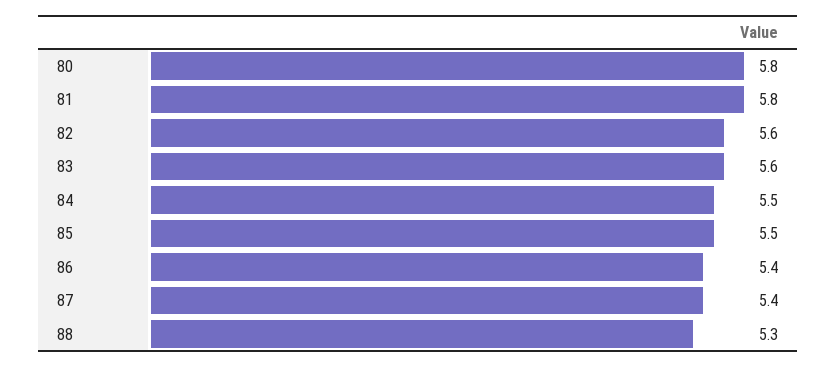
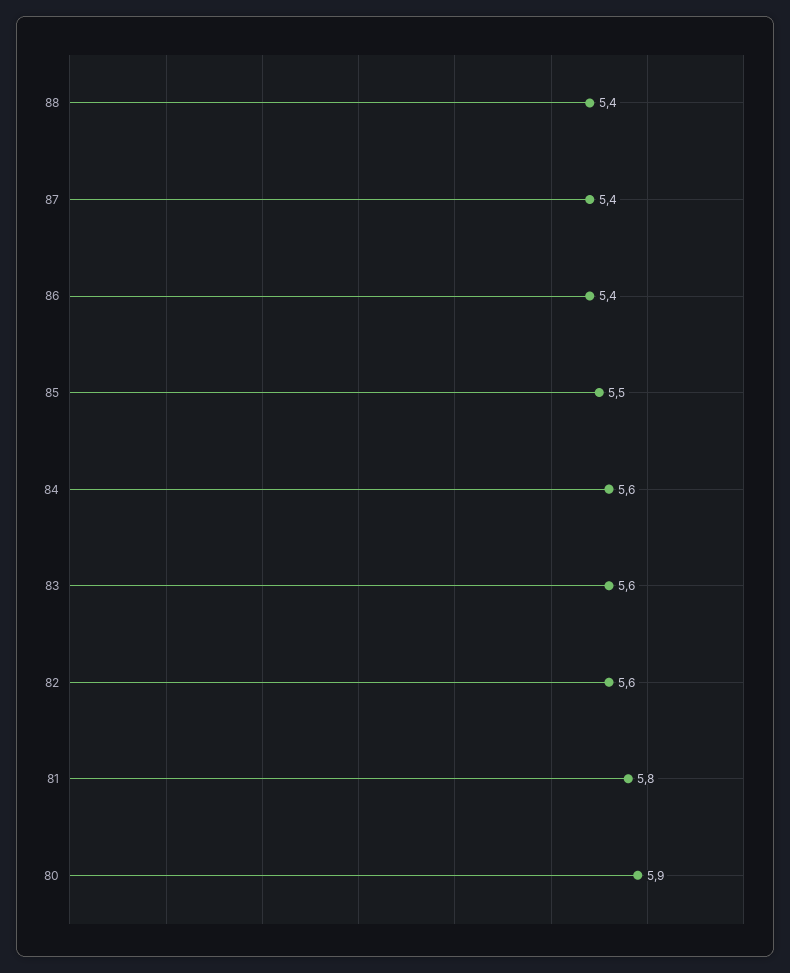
80: 5.8 -> 5.9
84: 5.5 -> 5.6
88: 5.3 -> 5.4

